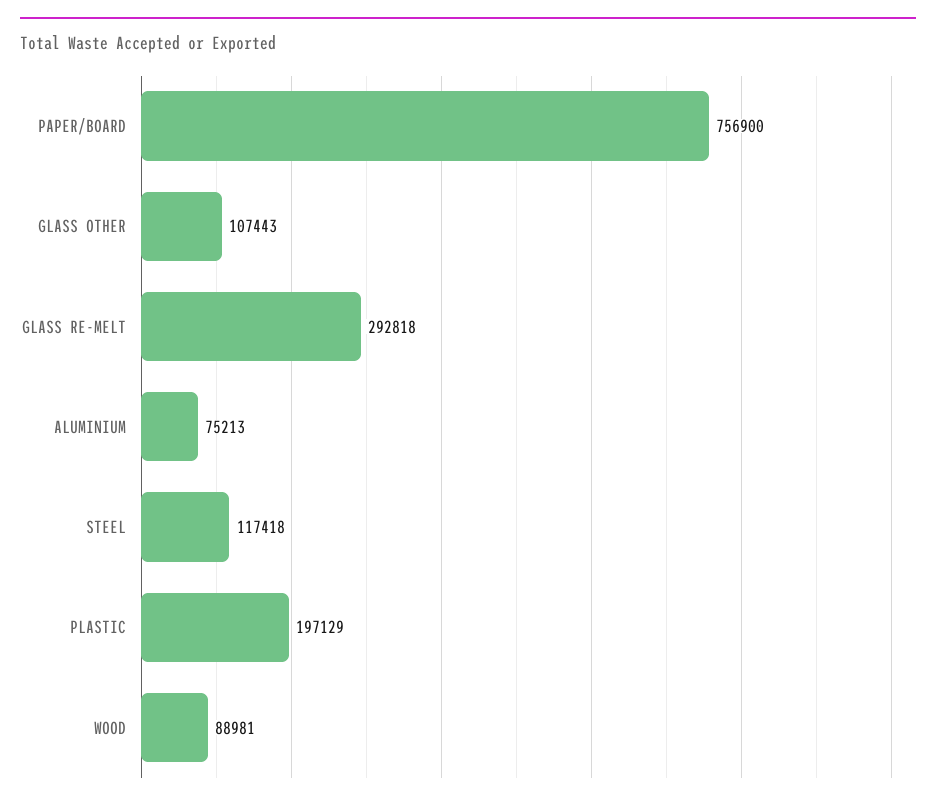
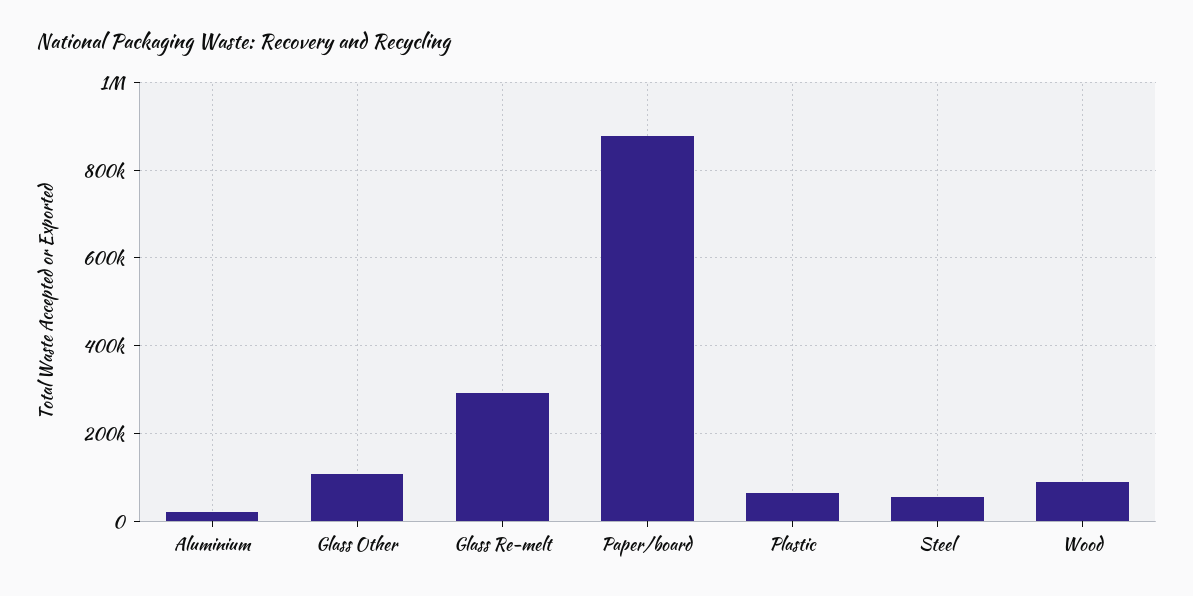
PAPER/BOARD: 756900 -> 880000
ALUMINIUM: 75213 -> 20000
STEEL: 117418 -> 60000
PLASTIC: 197129 -> 60000

